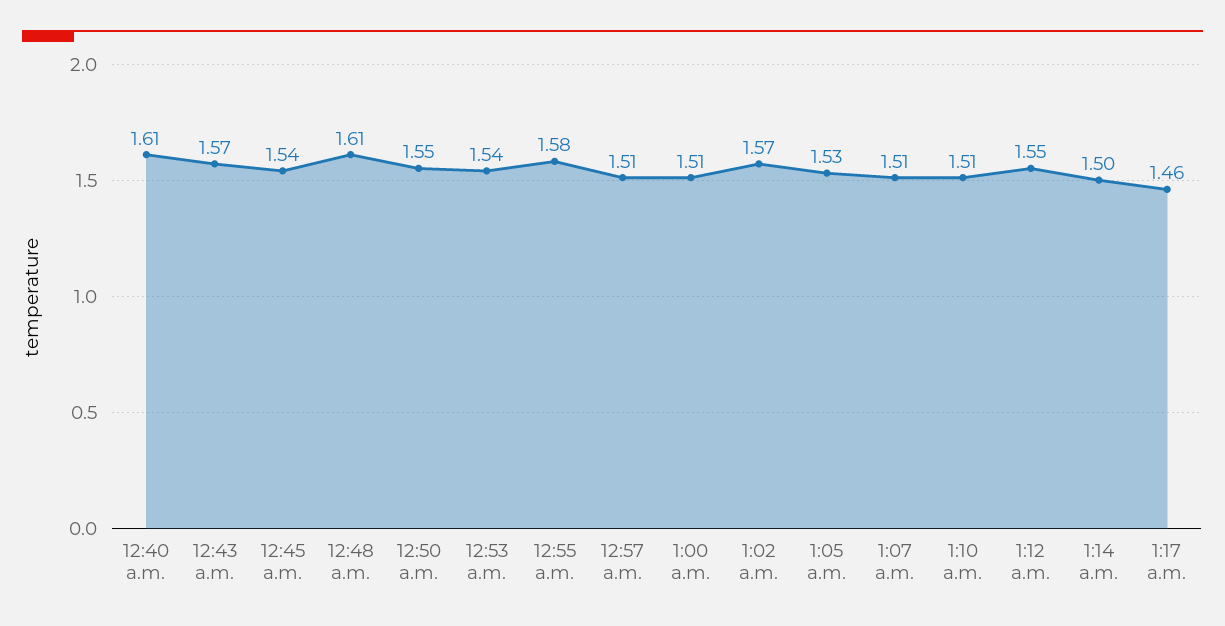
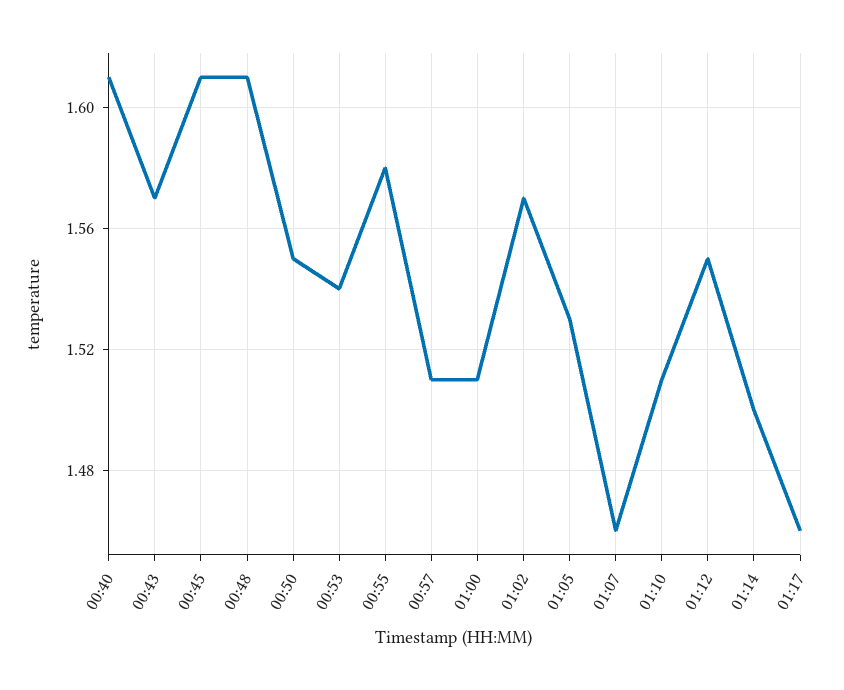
12:45 a.m.: 1.54 -> 1.61
1:07 a.m.: 1.51 -> 1.46

